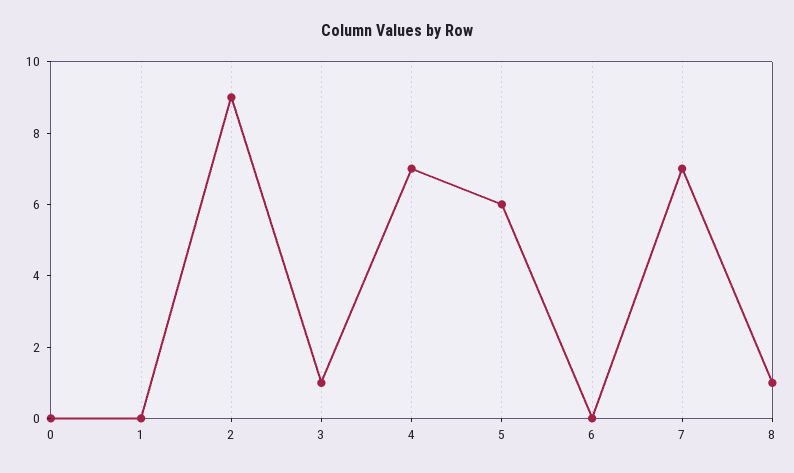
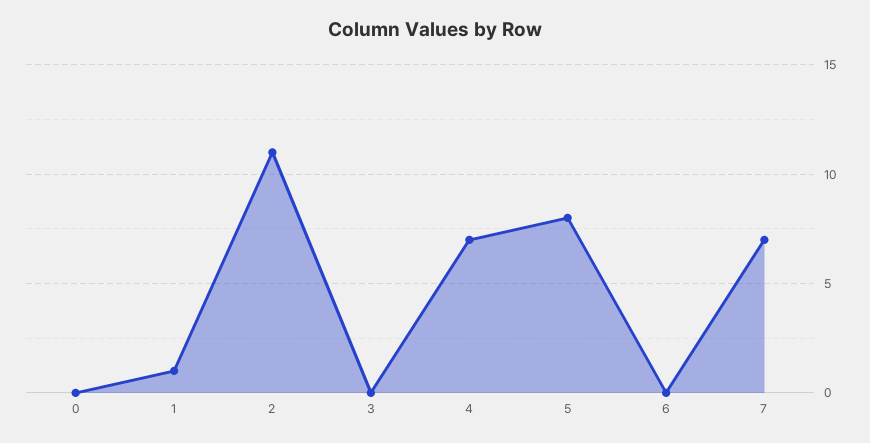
1: 0 -> 1
2: 9 -> 11
3: 1 -> 0
5: 6 -> 8
8: 1 -> none

